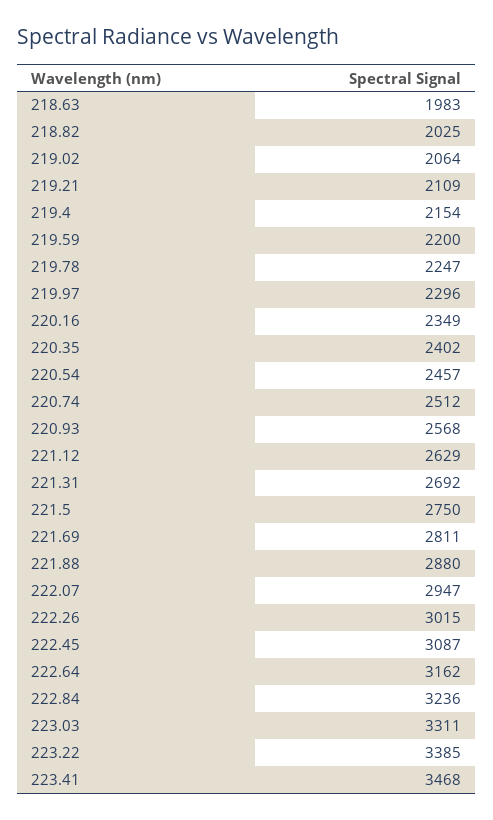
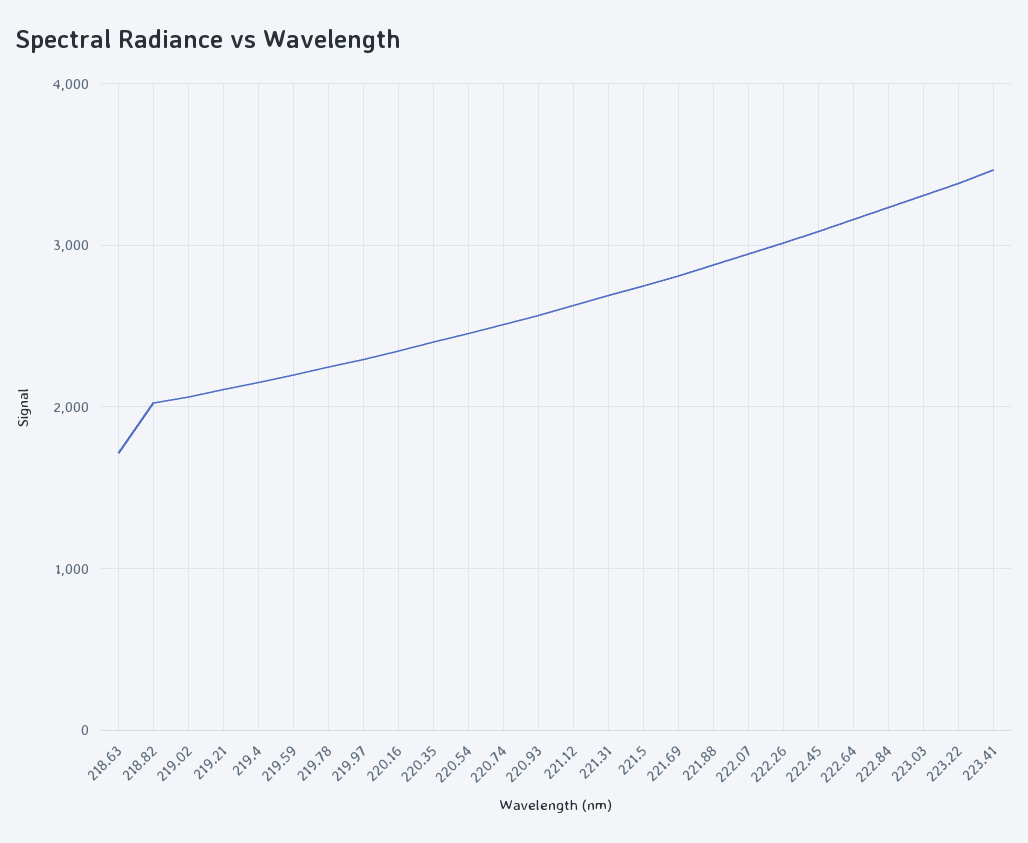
218.63: 1983 -> 1700

